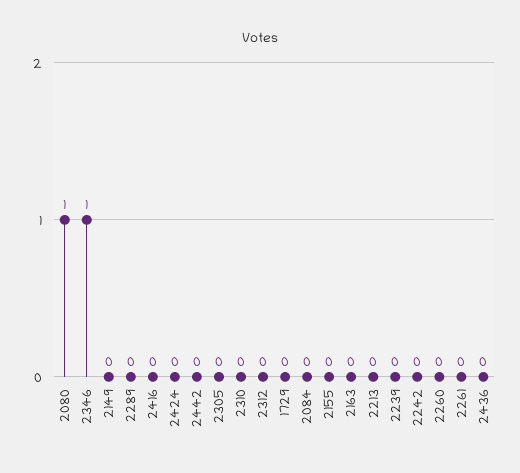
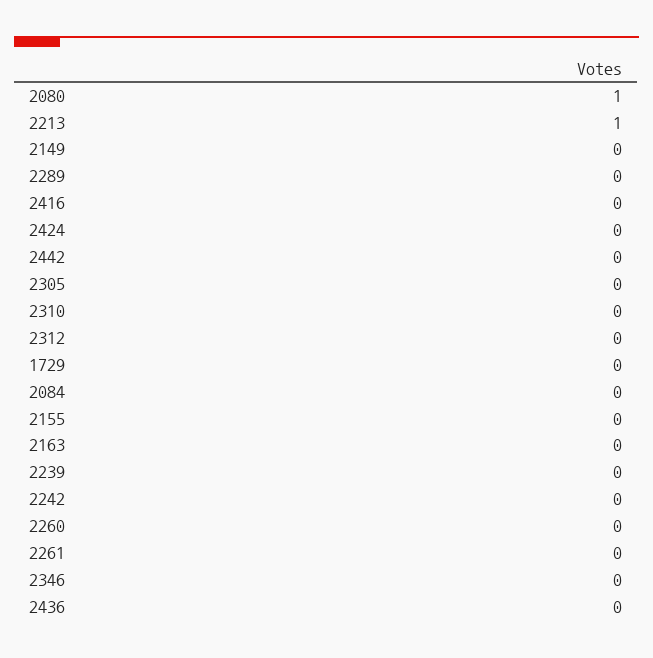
2346: 1 -> 0
2213: 0 -> 1

